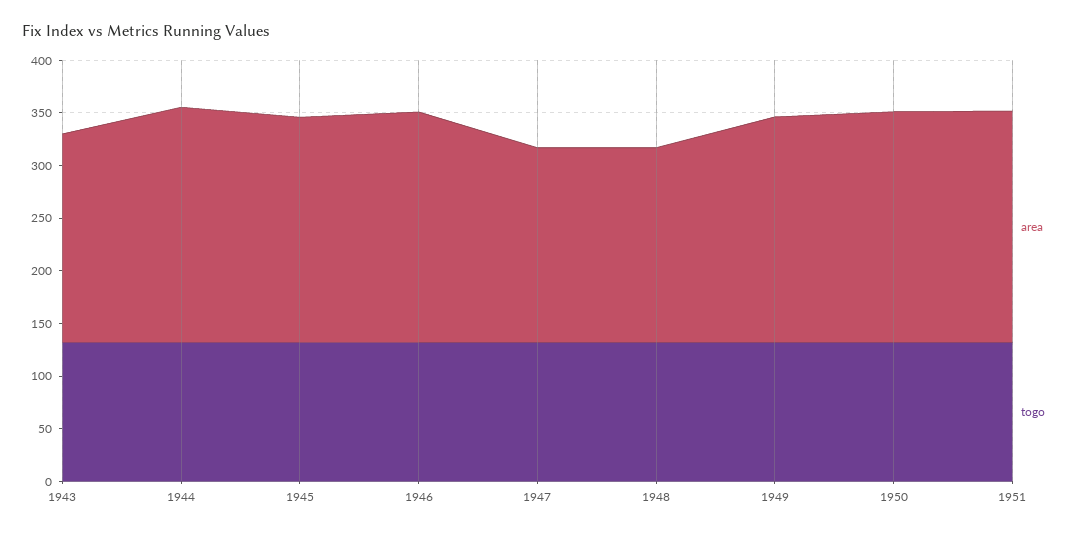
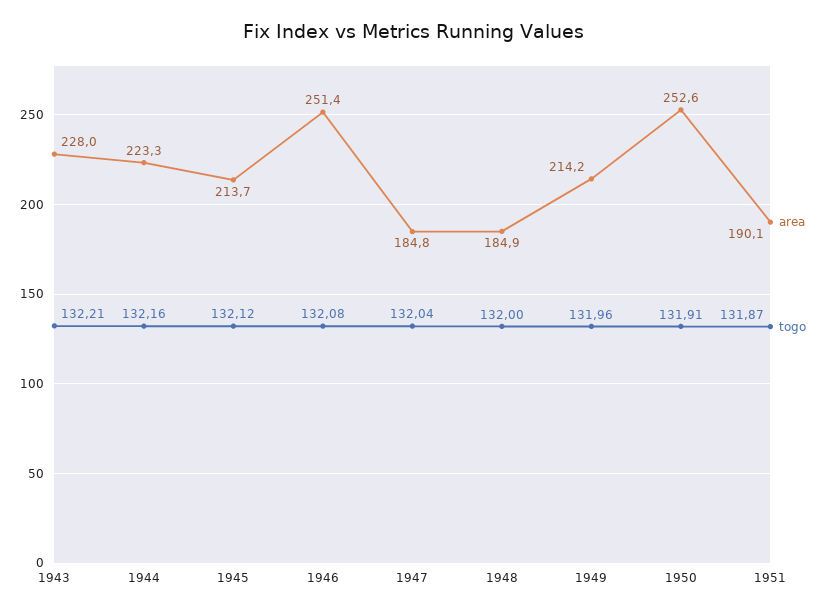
area, 1943: 200 -> 228
area, 1946: 220 -> 251.4
area, 1950: 220 -> 252.6
area, 1951: 220 -> 190.1

